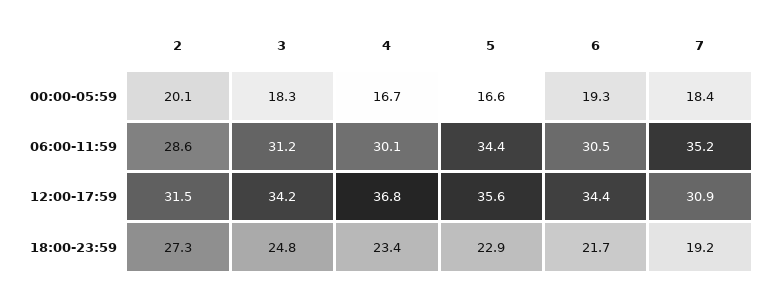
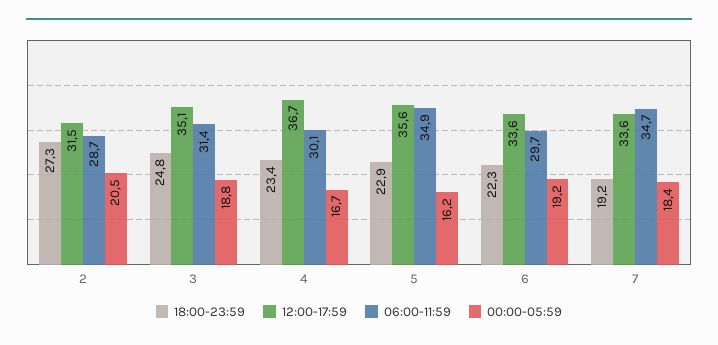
00:00-05:59, 2: 20.1 -> 20.5
00:00-05:59, 3: 18.3 -> 18.8
00:00-05:59, 5: 16.6 -> 16.2
00:00-05:59, 6: 19.3 -> 19.2
06:00-11:59, 2: 28.6 -> 28.7
06:00-11:59, 3: 31.2 -> 31.4
06:00-11:59, 5: 34.4 -> 34.9
06:00-11:59, 6: 30.5 -> 29.7
06:00-11:59, 7: 35.2 -> 34.7
12:00-17:59, 3: 34.2 -> 35.1
12:00-17:59, 4: 36.8 -> 36.7
12:00-17:59, 6: 34.4 -> 33.6
12:00-17:59, 7: 30.9 -> 33.6
18:00-23:59, 6: 21.7 -> 22.3

